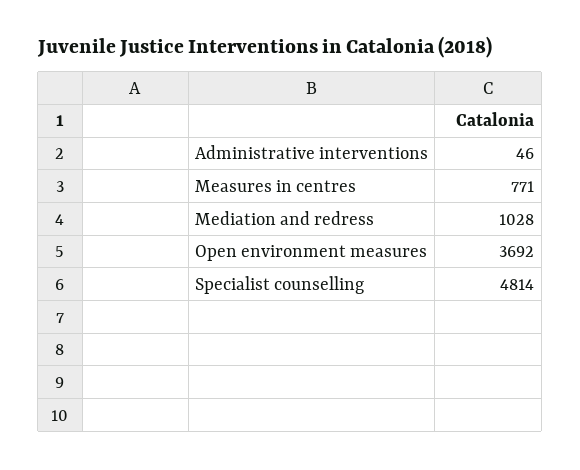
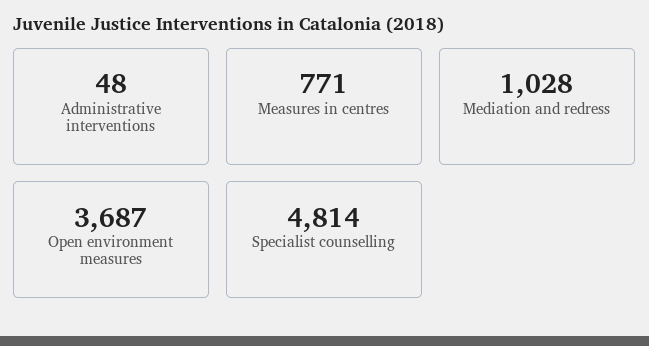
Administrative interventions: 46 -> 48
Open environment measures: 3692 -> 3687

